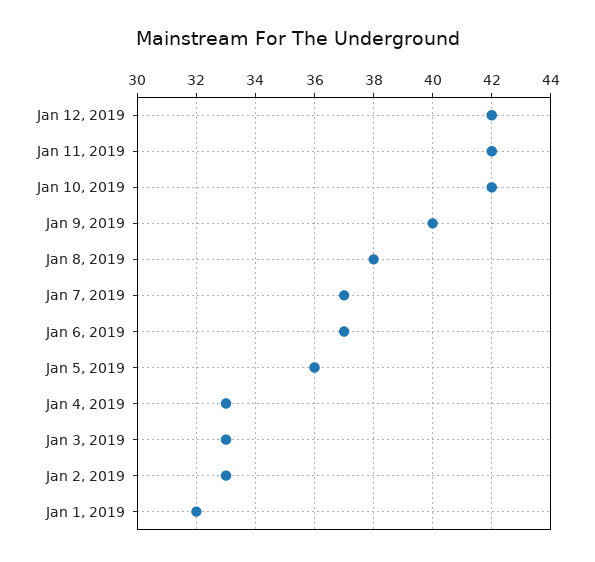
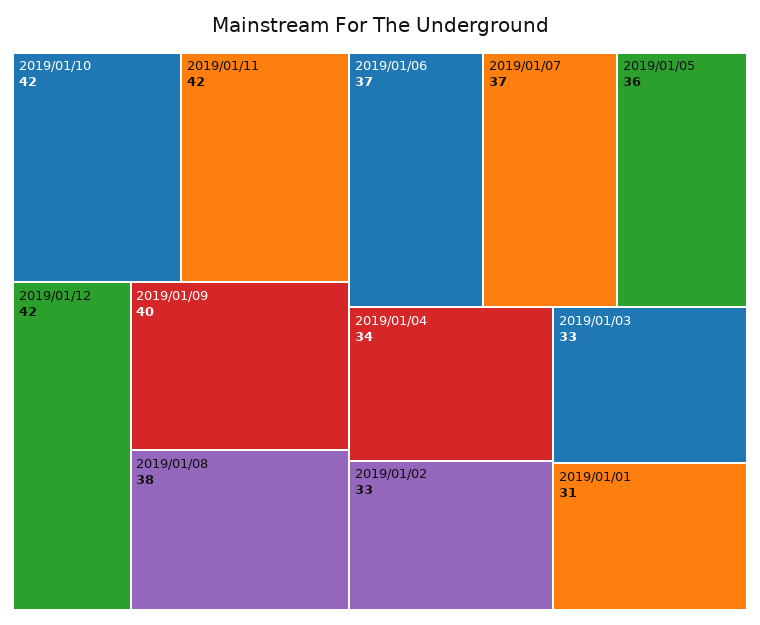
Jan 4, 2019: 33 -> 34
Jan 1, 2019: 32 -> 31

